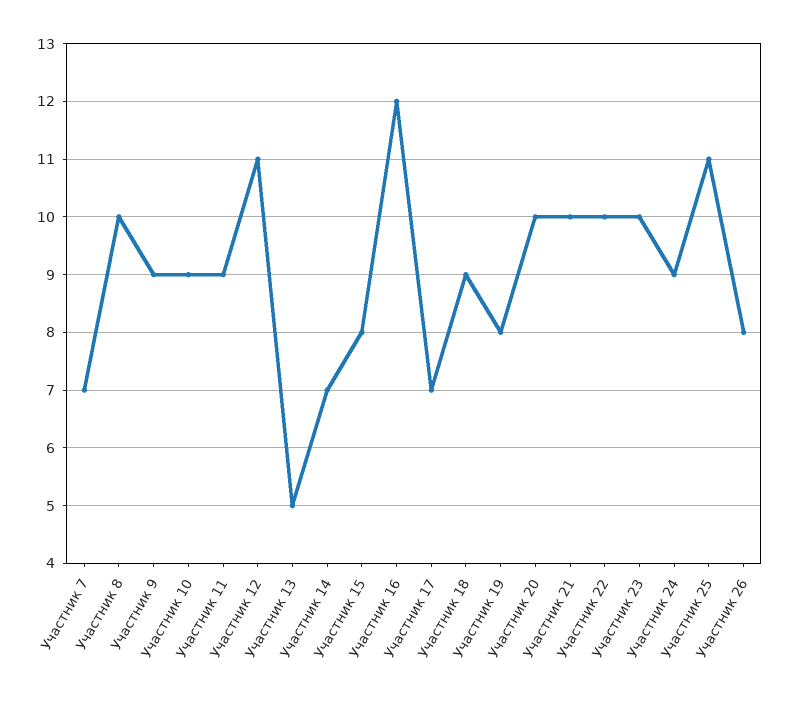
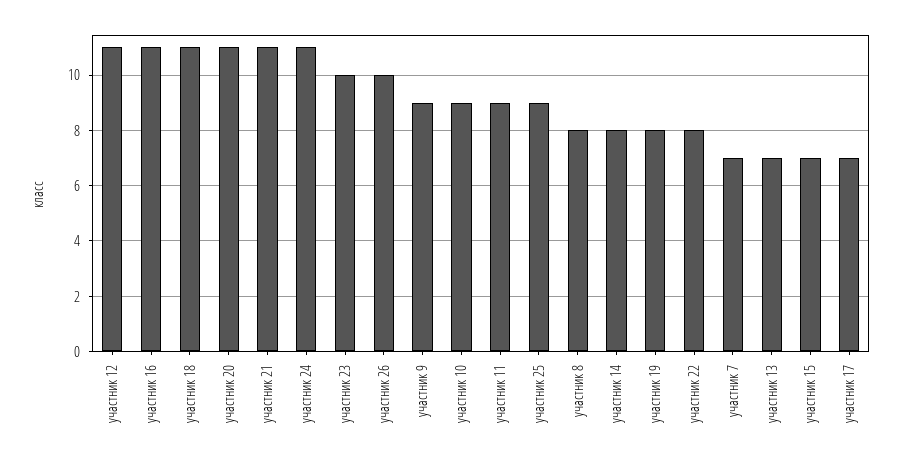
Участник 8: 10 -> 8
Участник 13: 5 -> 7
Участник 14: 7 -> 8
Участник 15: 8 -> 7
Участник 16: 12 -> 11
Участник 18: 9 -> 11
Участник 20: 10 -> 11
Участник 21: 10 -> 11
Участник 22: 10 -> 8
Участник 24: 9 -> 11
Участник 25: 11 -> 9
Участник 26: 8 -> 10

